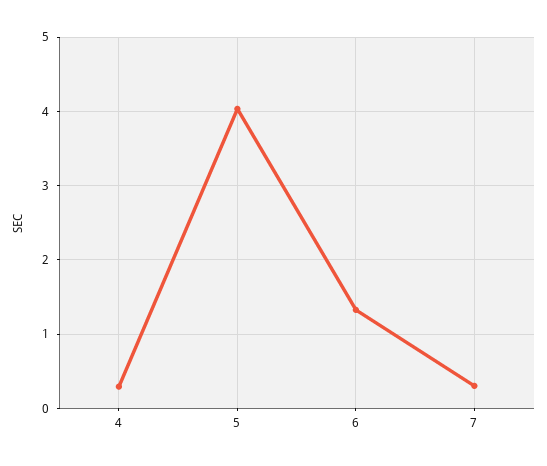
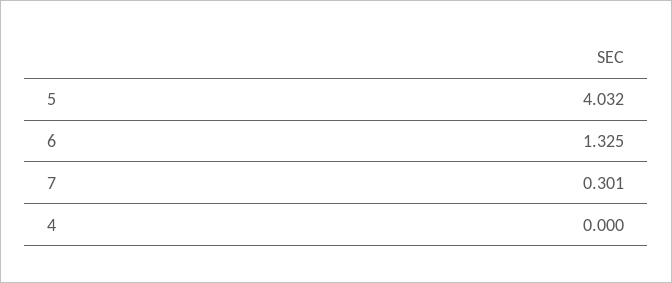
4: 0.3 -> 0

